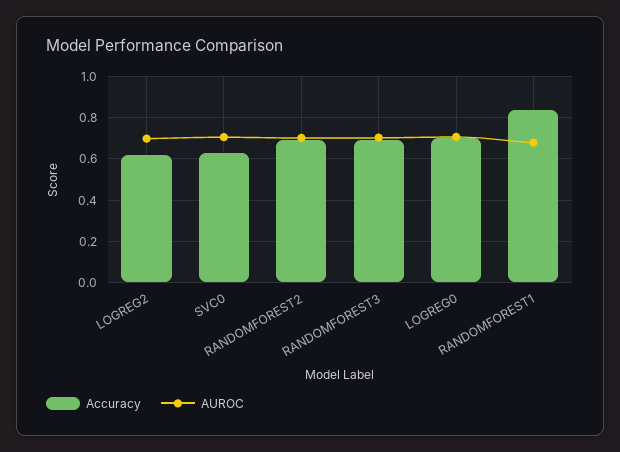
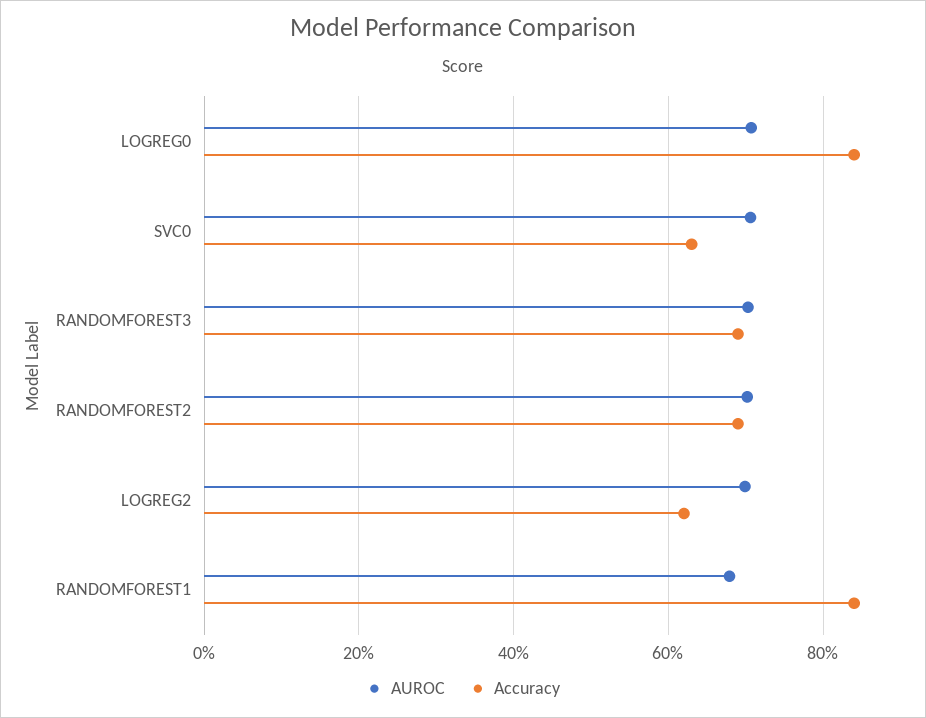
Accuracy, LOGREG0: 0.7 -> 0.84

